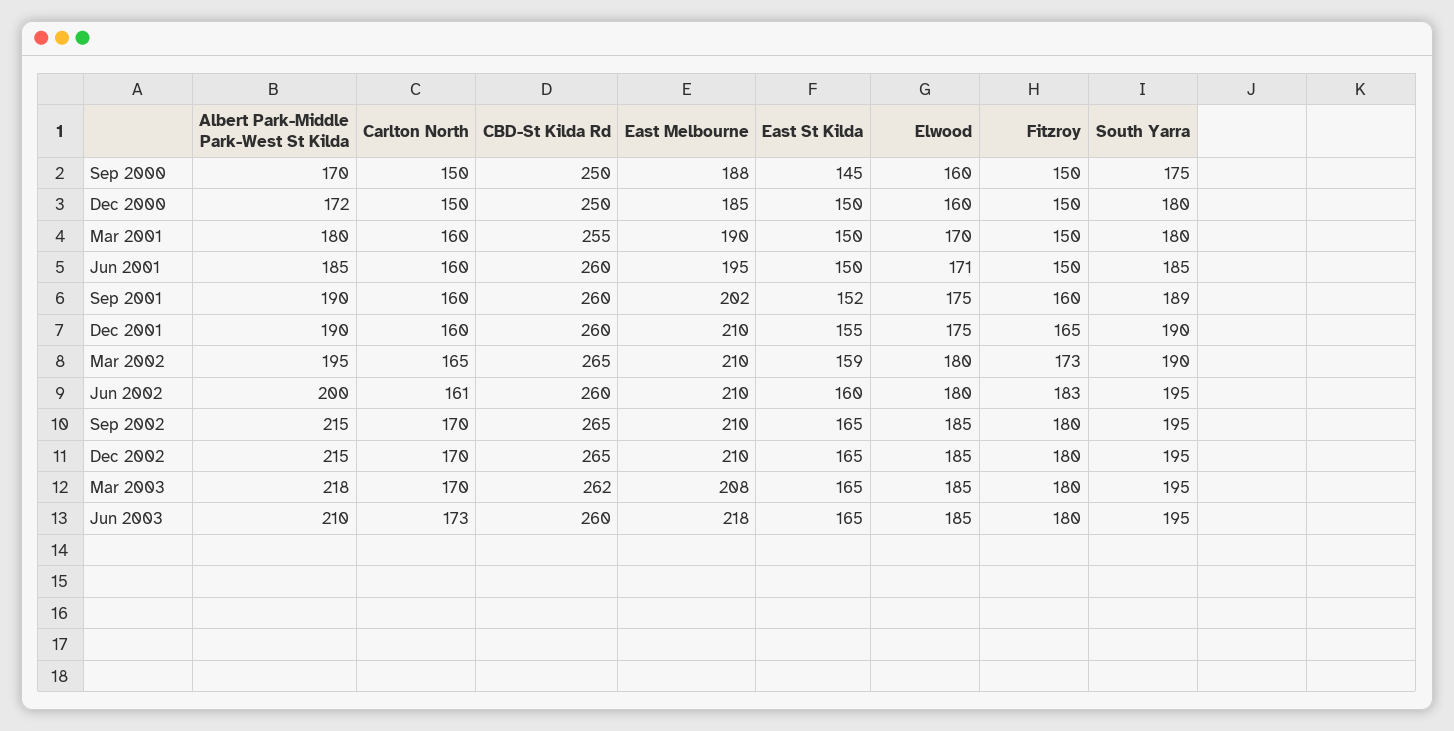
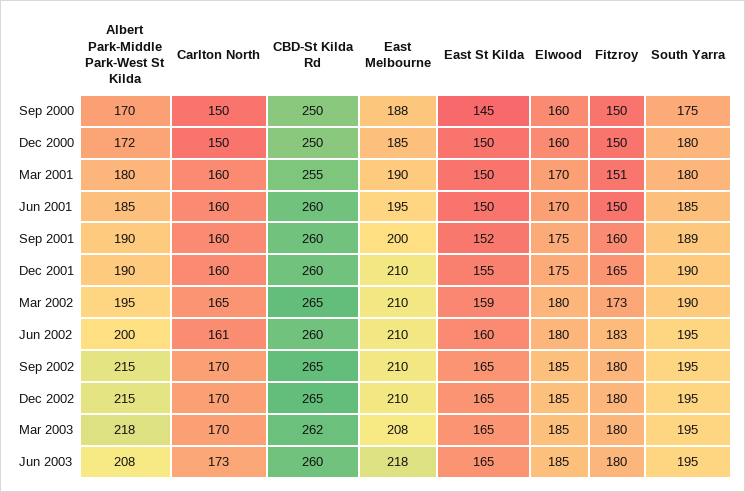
Fitzroy, Mar 2001: 150 -> 151
Elwood, Jun 2001: 171 -> 170
East Melbourne, Sep 2001: 202 -> 200
Albert Park-Middle Park-West St Kilda, Jun 2003: 210 -> 208

